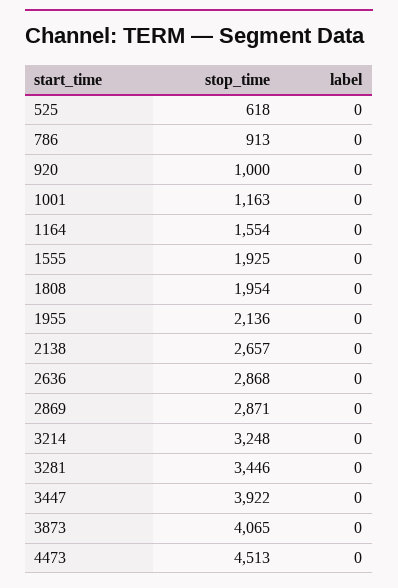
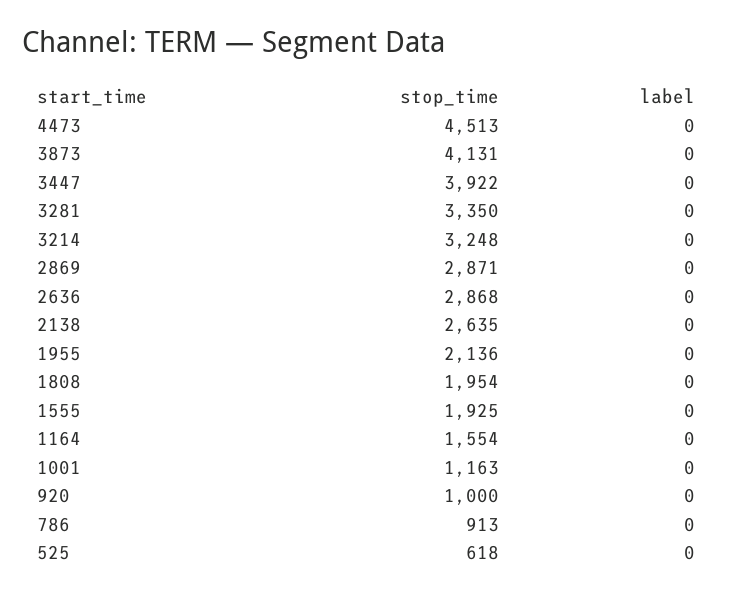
stop_time, 2138: 2657 -> 2635
stop_time, 3281: 3446 -> 3350
stop_time, 3873: 4065 -> 4131

